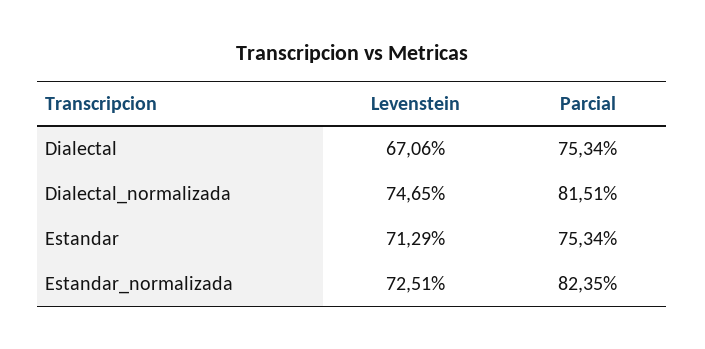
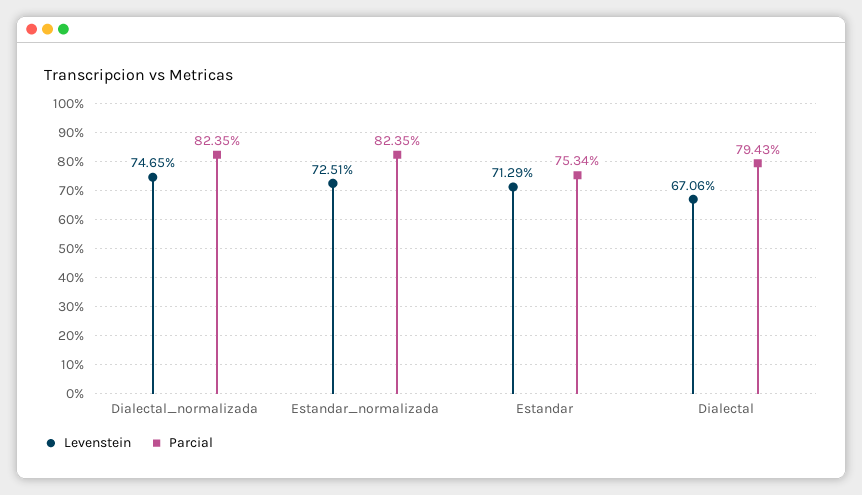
Parcial, Dialectal: 75.34 -> 79.43
Parcial, Dialectal_normalizada: 81.51 -> 82.35

